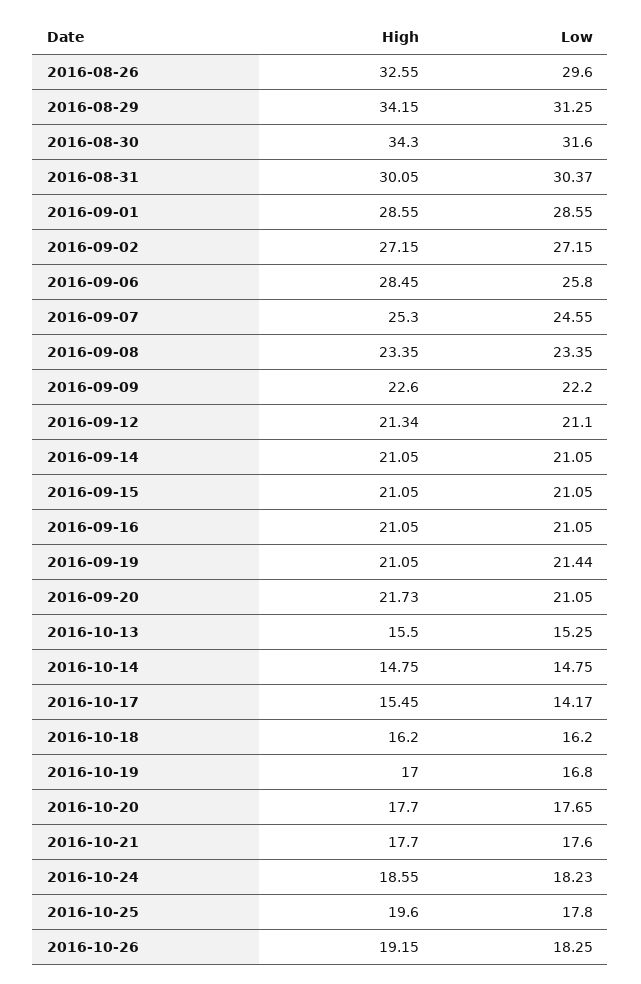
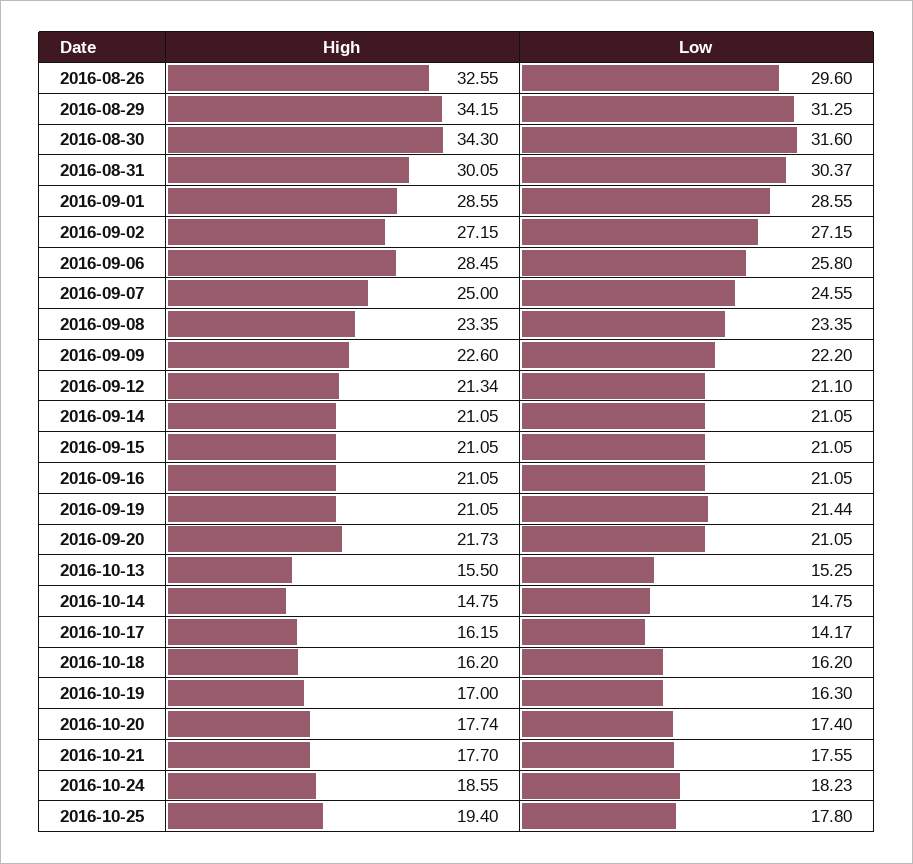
High, 2016-09-07: 25.3 -> 25
High, 2016-10-17: 15.45 -> 16.15
Low, 2016-10-19: 16.8 -> 16.3
High, 2016-10-20: 17.7 -> 17.74
Low, 2016-10-20: 17.65 -> 17.4
Low, 2016-10-21: 17.6 -> 17.55
High, 2016-10-25: 19.6 -> 19.4
High, 2016-10-26: 19.15 -> none
Low, 2016-10-26: 18.25 -> none

